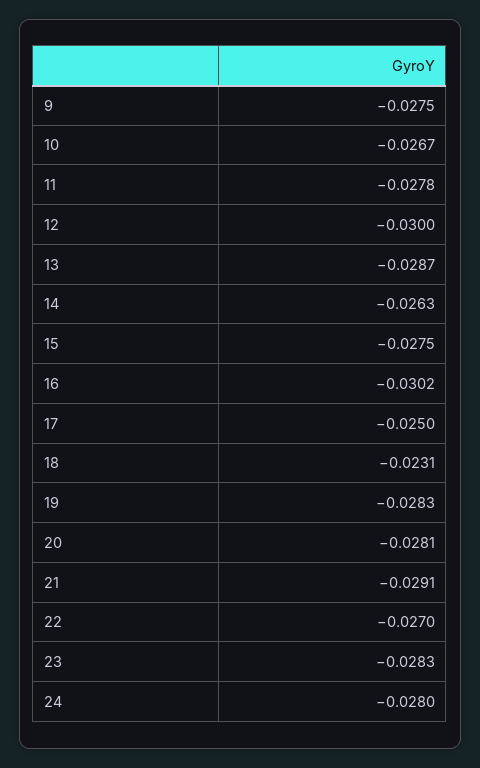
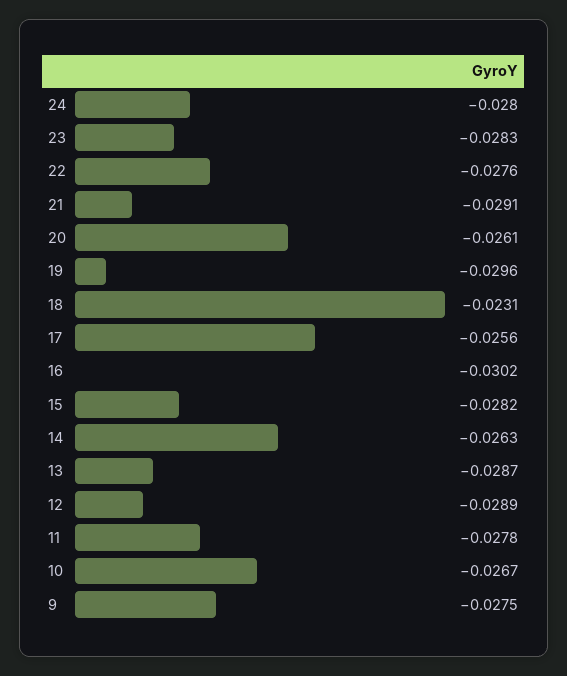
12: -0.03 -> -0.0289
15: -0.0275 -> -0.0282
17: -0.025 -> -0.0256
19: -0.0283 -> -0.0296
20: -0.0281 -> -0.0261
22: -0.027 -> -0.0276

